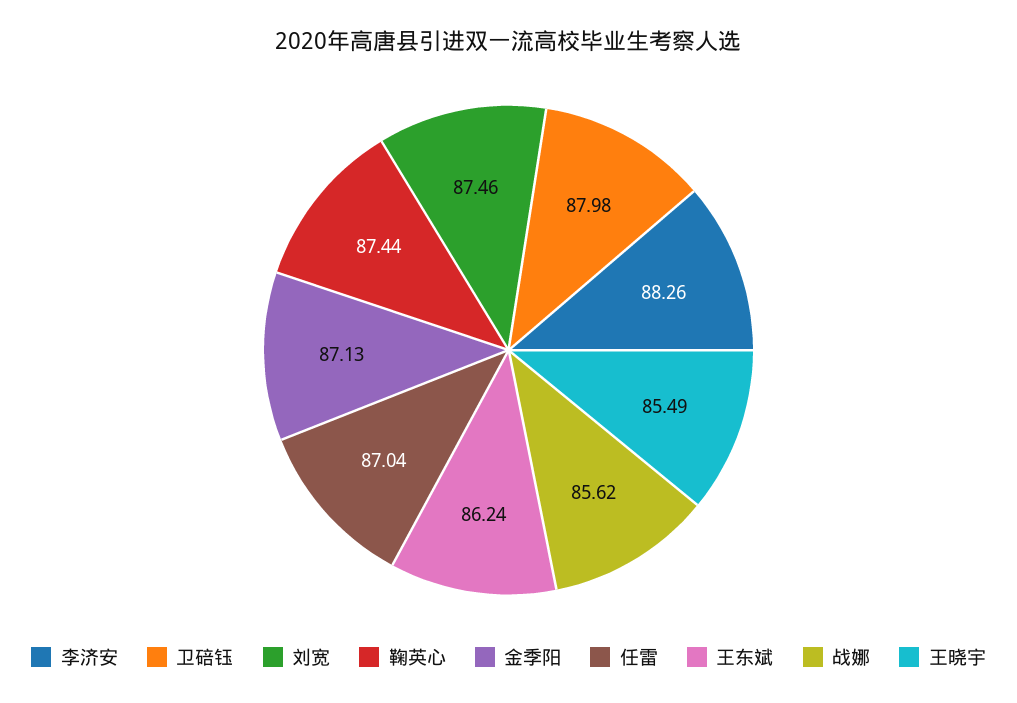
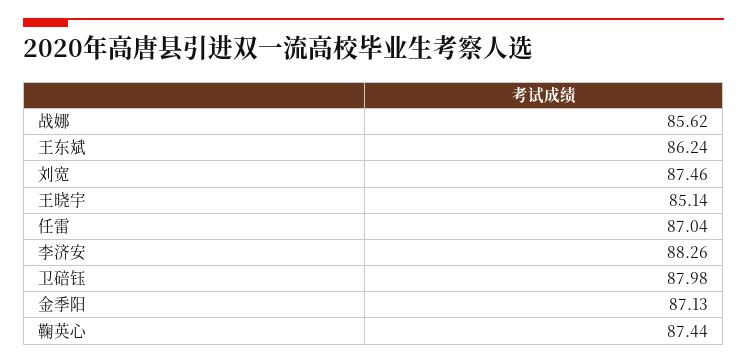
王晓宇: 85.49 -> 85.14

